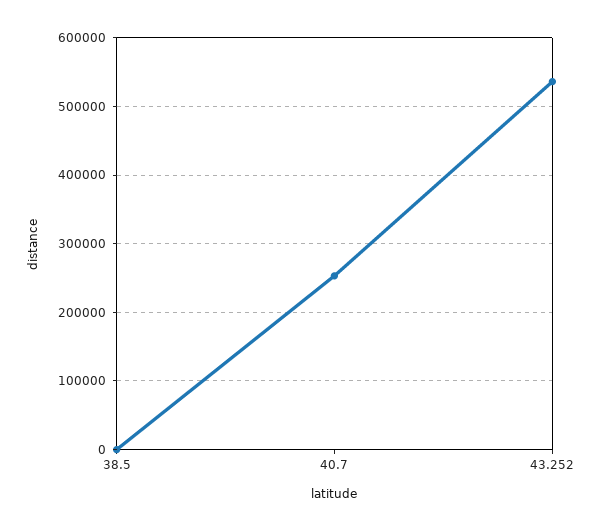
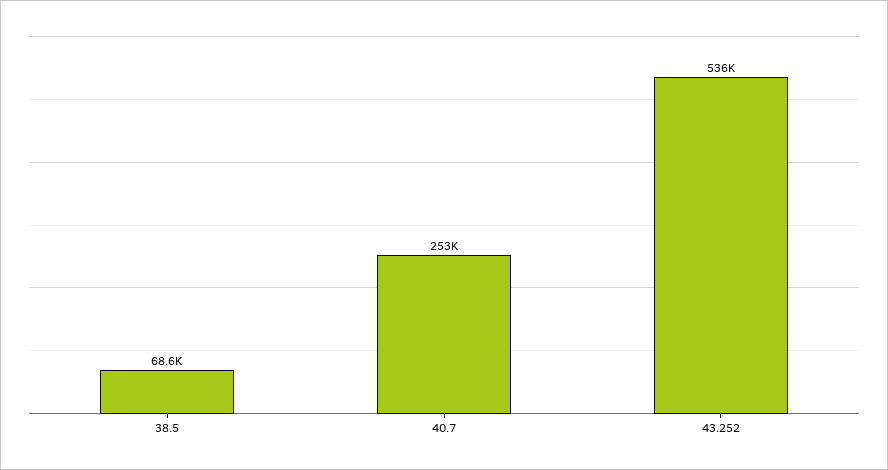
38.5: 0 -> 68600

